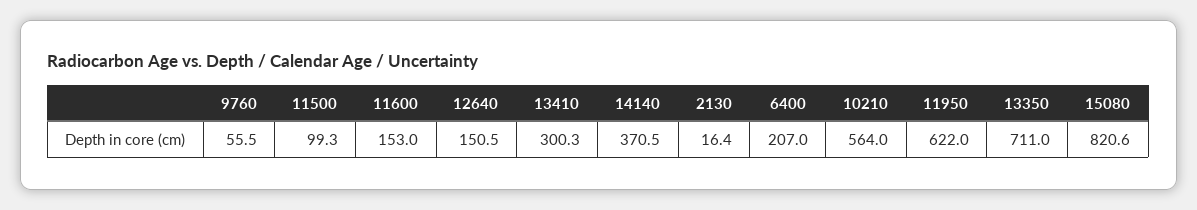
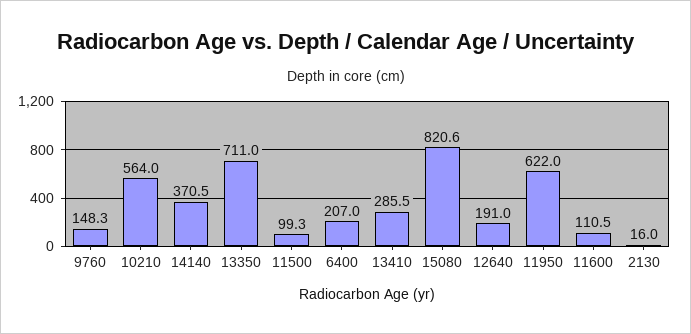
9760: 55.5 -> 148.3
11600: 153 -> 110.5
12640: 150.5 -> 191
13410: 300.3 -> 285.5
2130: 16.4 -> 16

